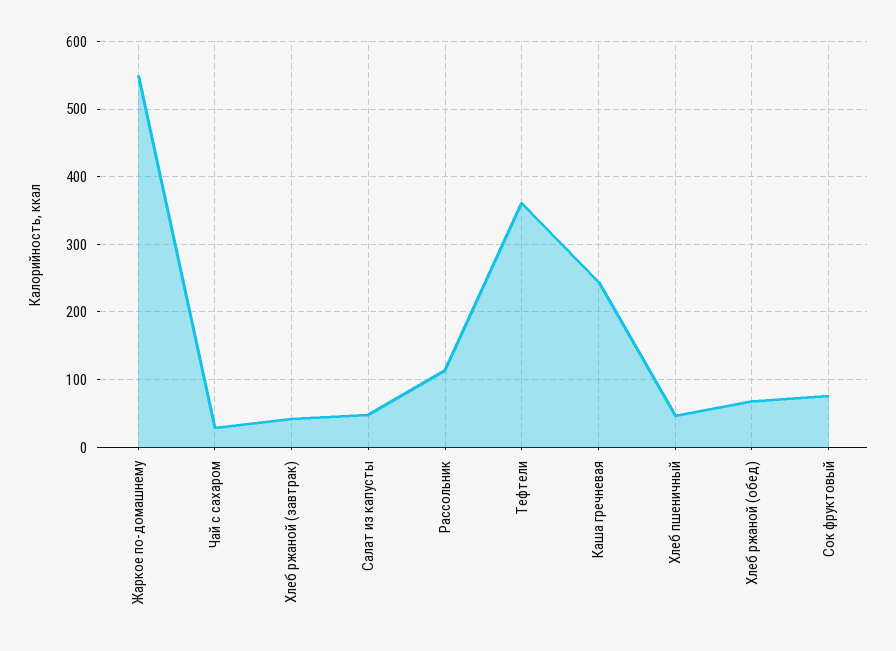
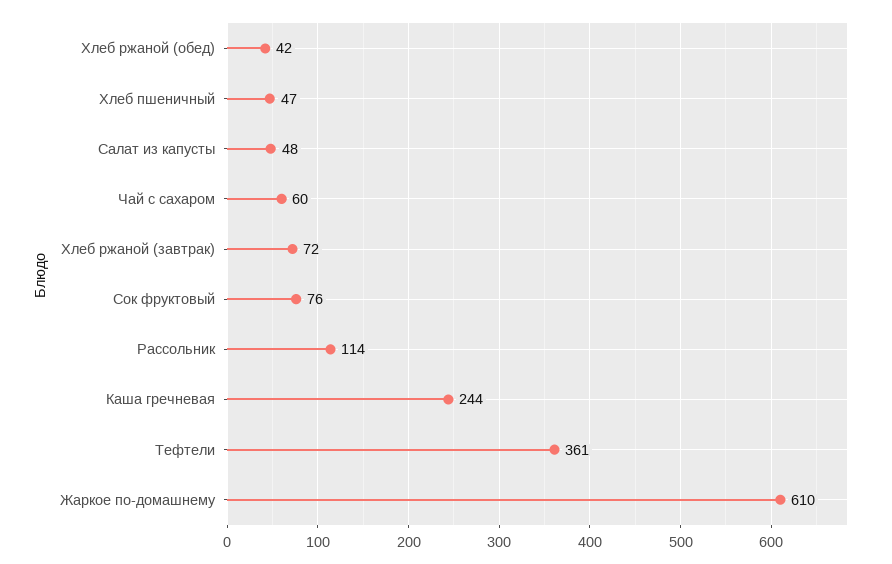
Жаркое по-домашнему: 550 -> 610
Чай с сахаром: 30 -> 60
Хлеб ржаной (завтрак): 40 -> 72
Хлеб ржаной (обед): 70 -> 42

